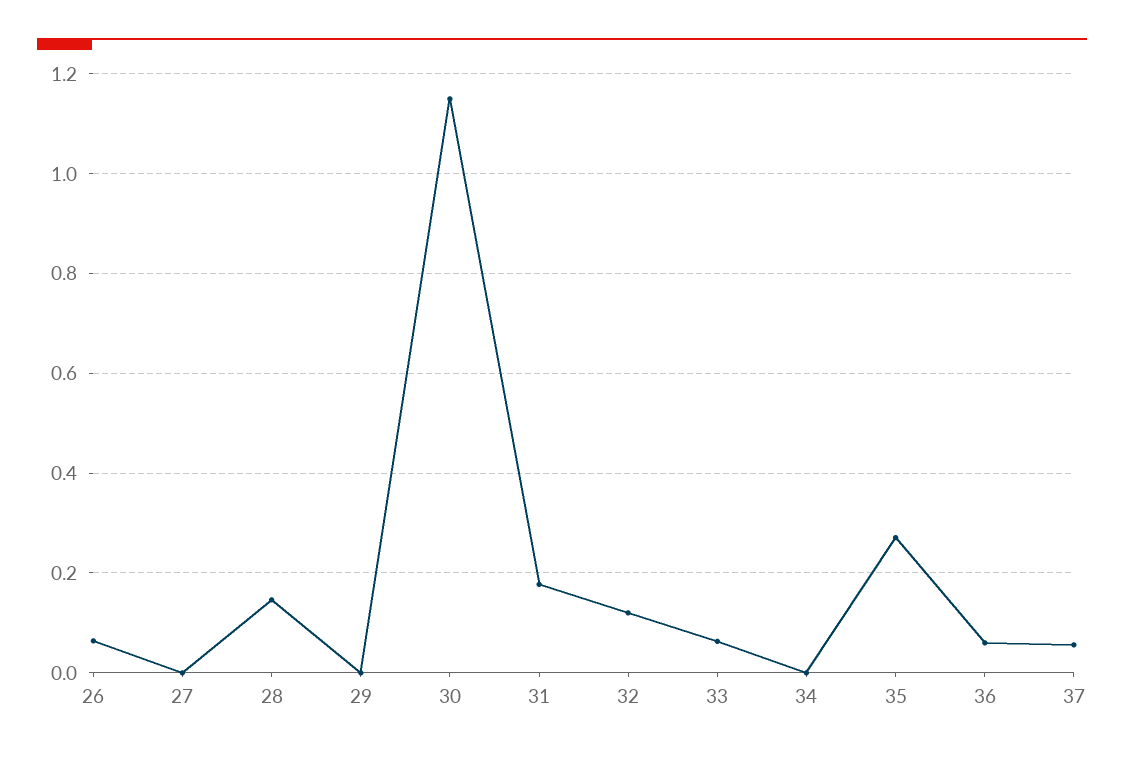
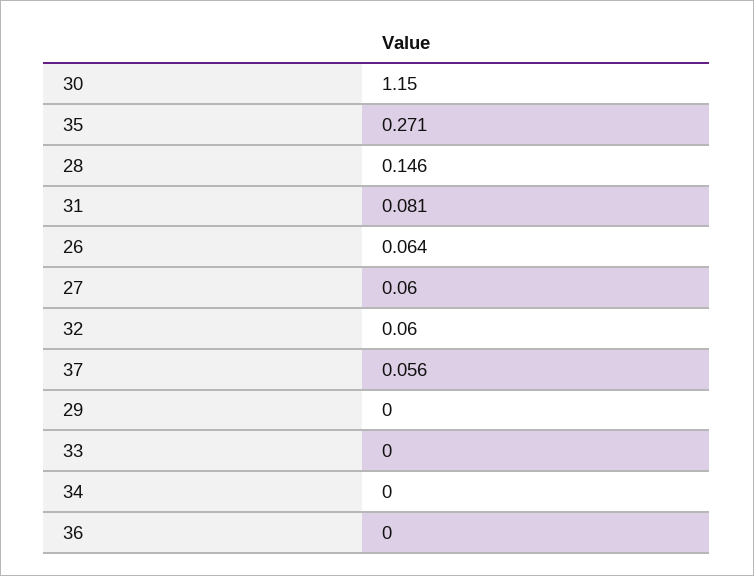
27: 0 -> 0.06
31: 0.18 -> 0.081
32: 0.12 -> 0.06
33: 0.06 -> 0
36: 0.06 -> 0

